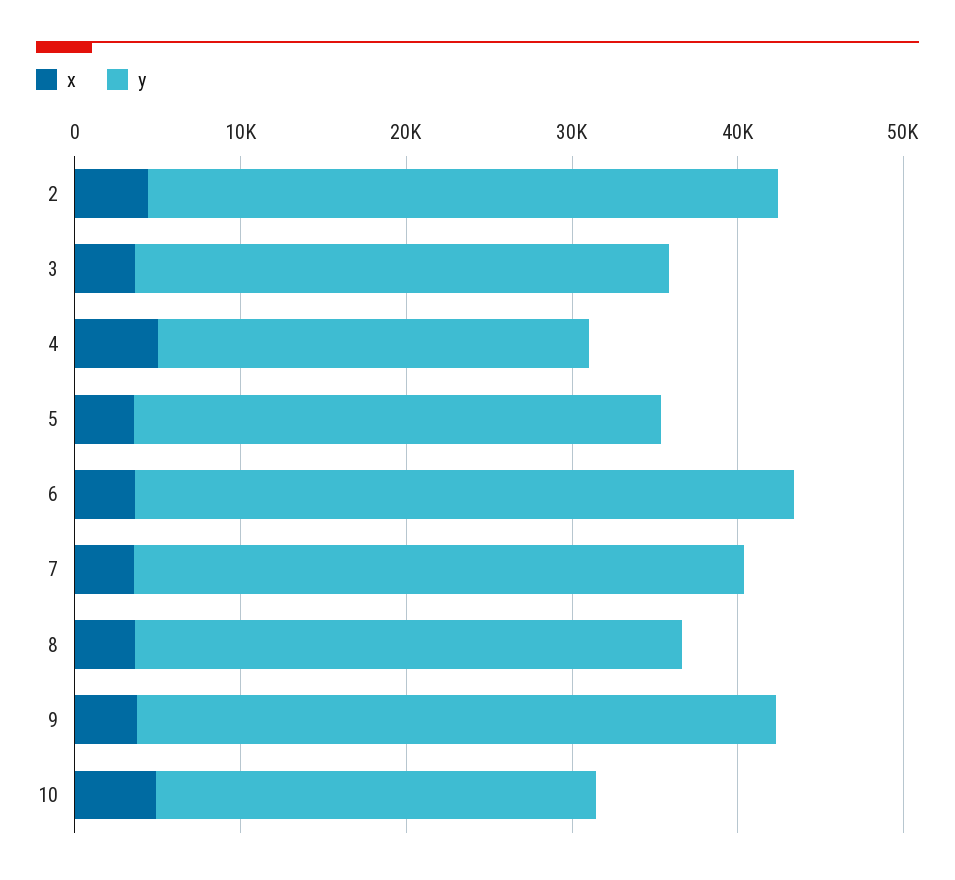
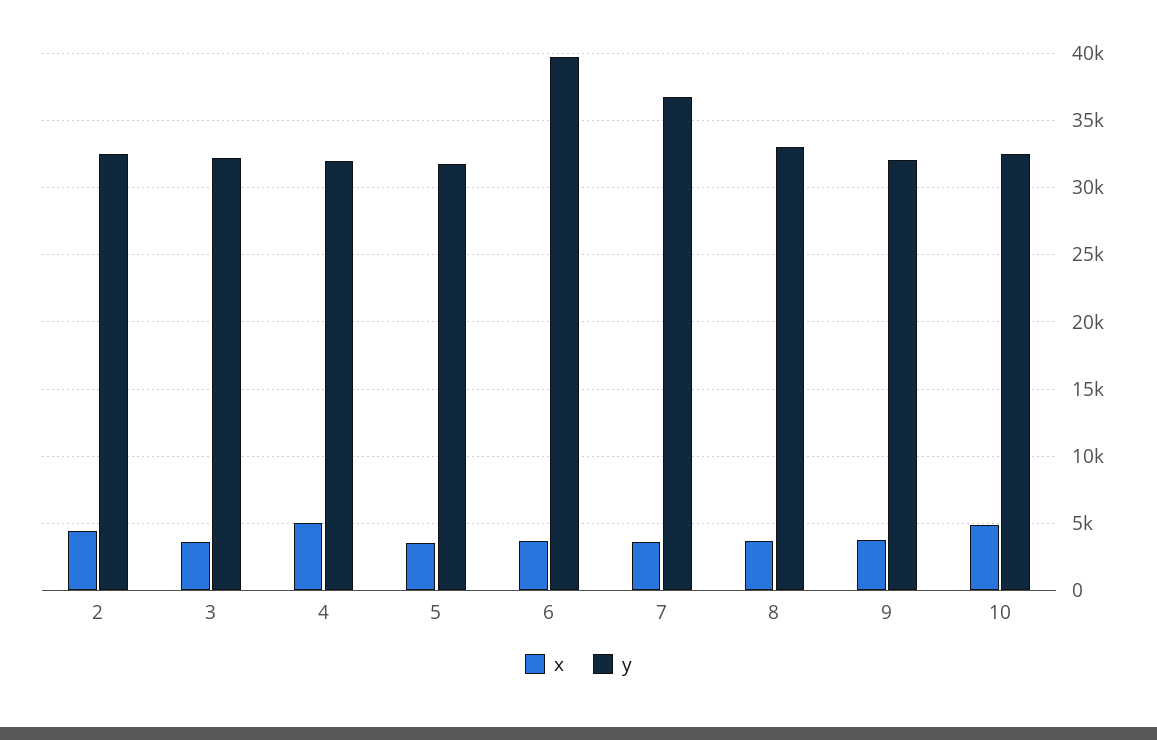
y, 2: 38000 -> 32500
y, 4: 26000 -> 32000
y, 9: 38000 -> 32000
y, 10: 26000 -> 32500

